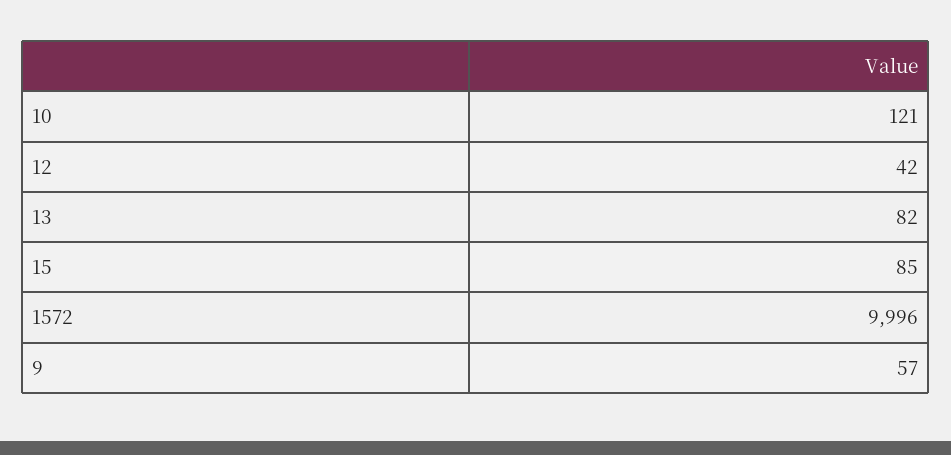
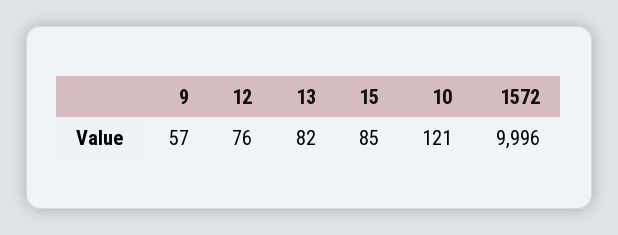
12: 42 -> 76

